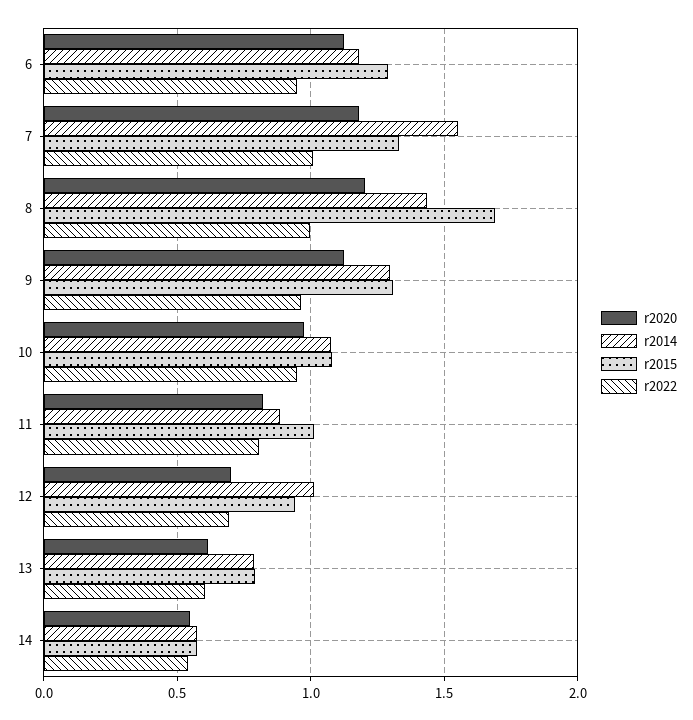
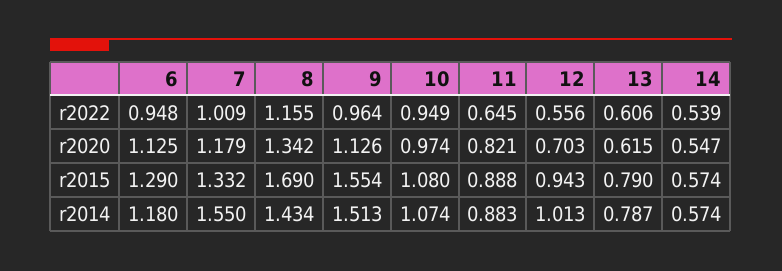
r2020, 8: 1.2 -> 1.342
r2022, 8: 1 -> 1.155
r2014, 9: 1.3 -> 1.513
r2015, 9: 1.3 -> 1.554
r2015, 11: 1 -> 0.888
r2022, 11: 0.8 -> 0.645
r2022, 12: 0.7 -> 0.556

